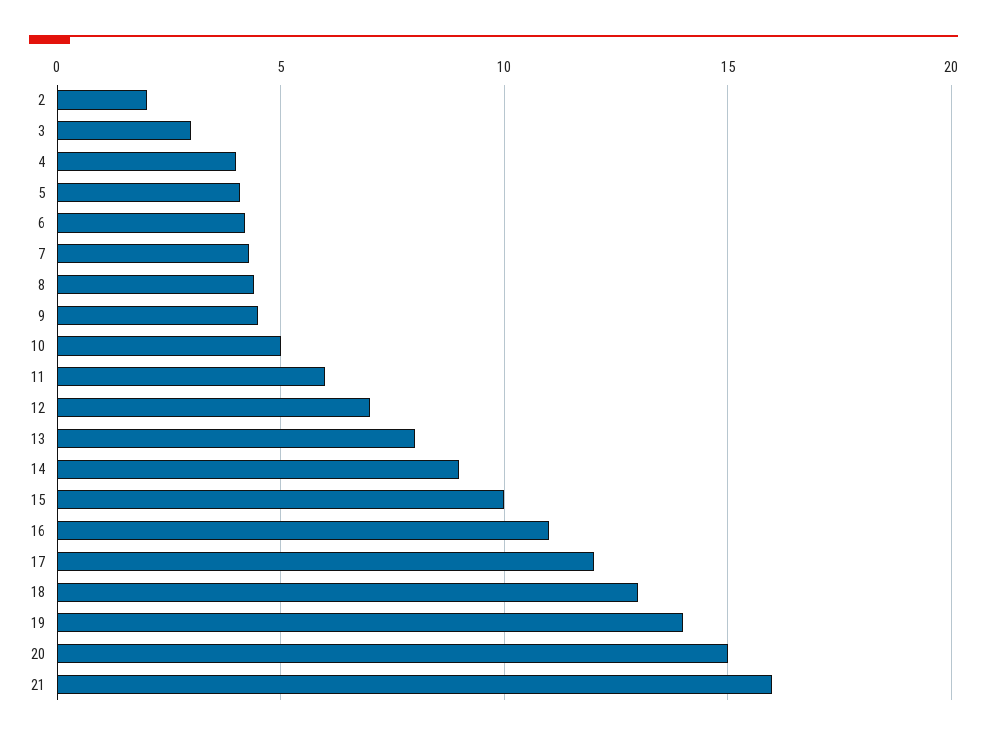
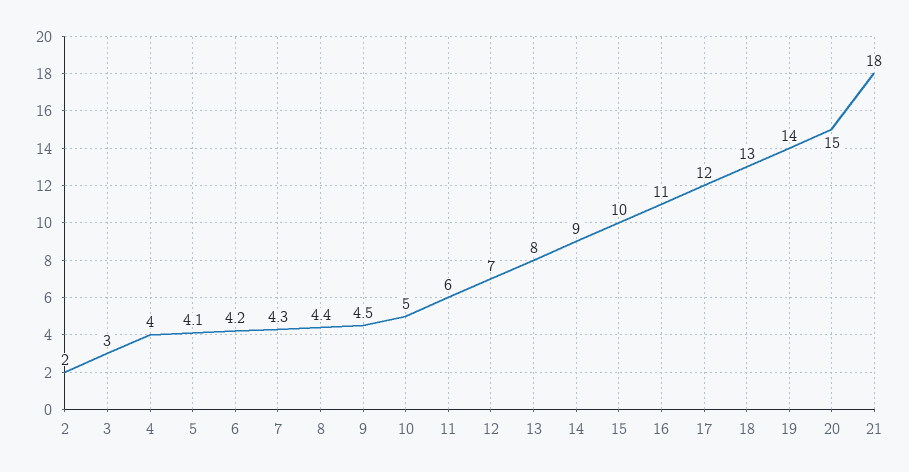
21: 16 -> 18

